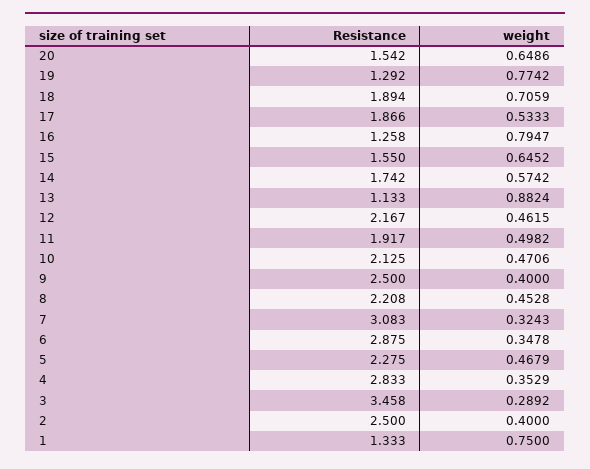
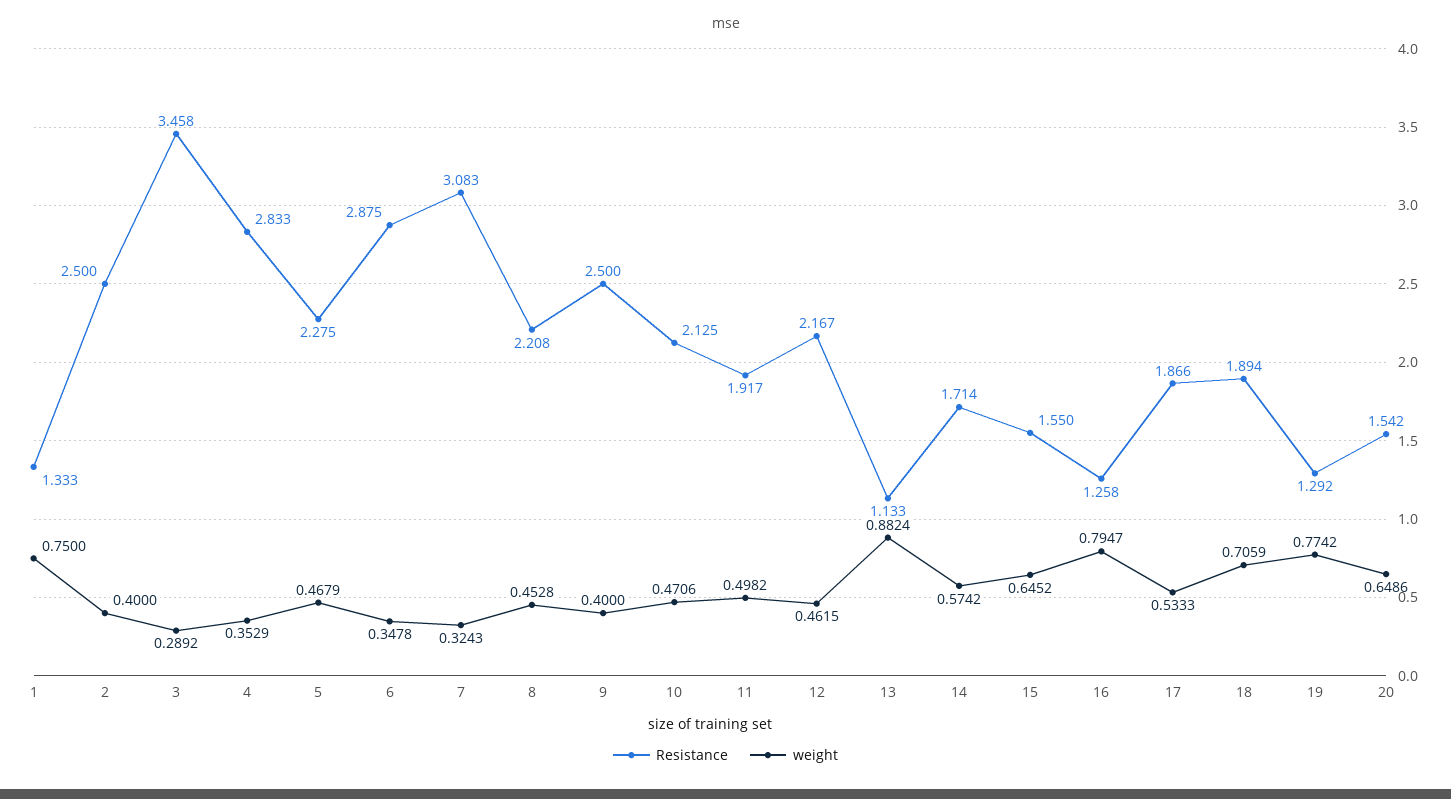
Resistance, 14: 1.742 -> 1.714

